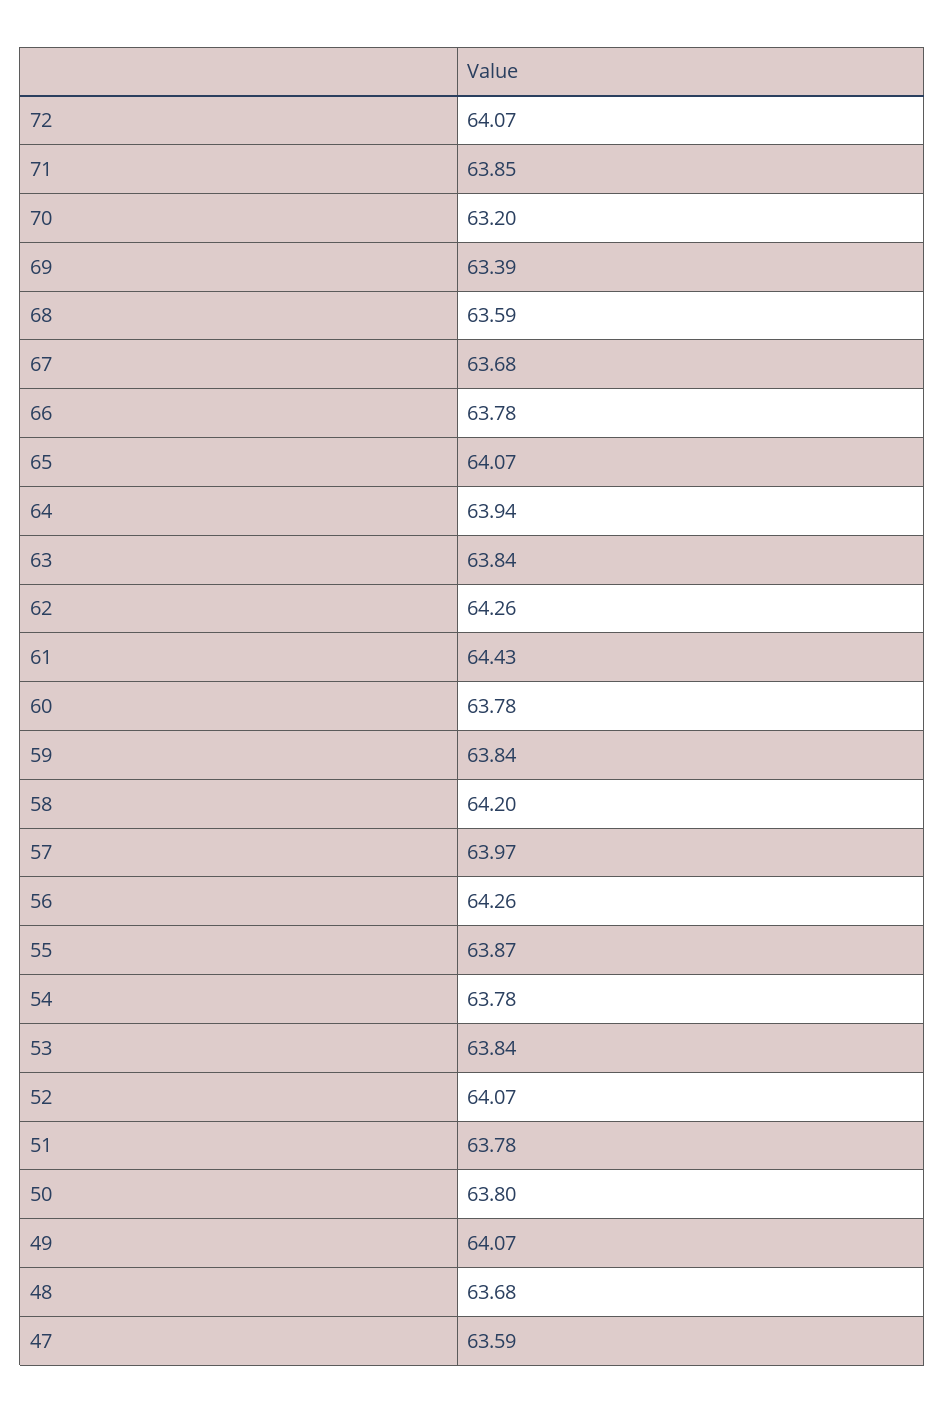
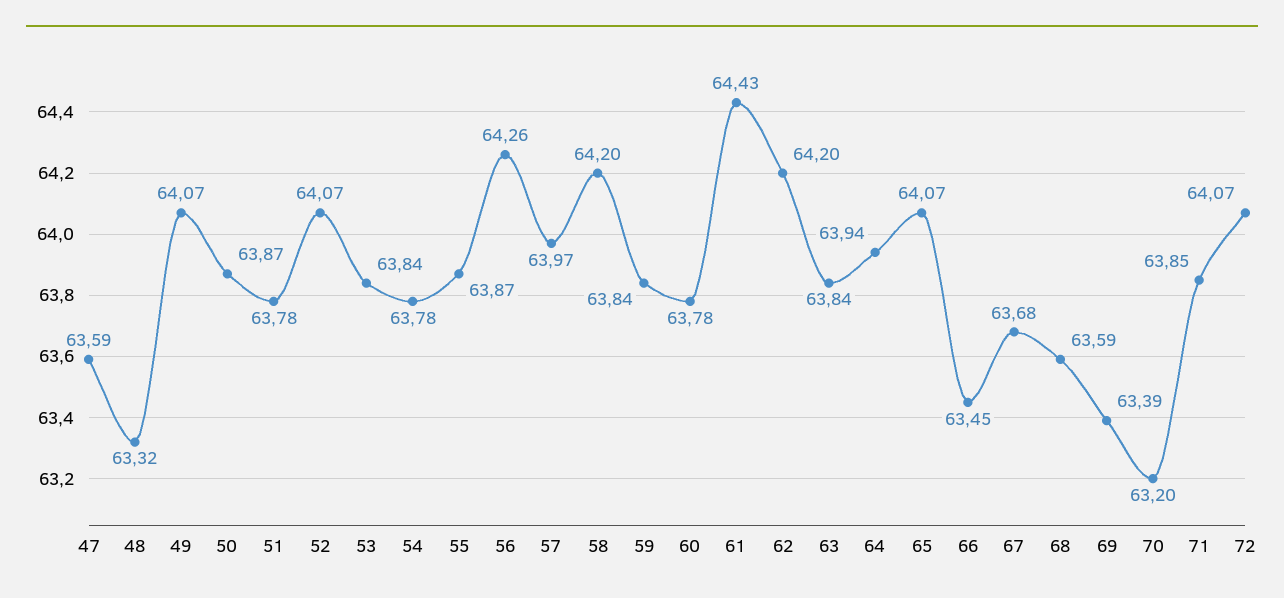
66: 63.78 -> 63.45
62: 64.26 -> 64.2
50: 63.8 -> 63.87
48: 63.68 -> 63.32

